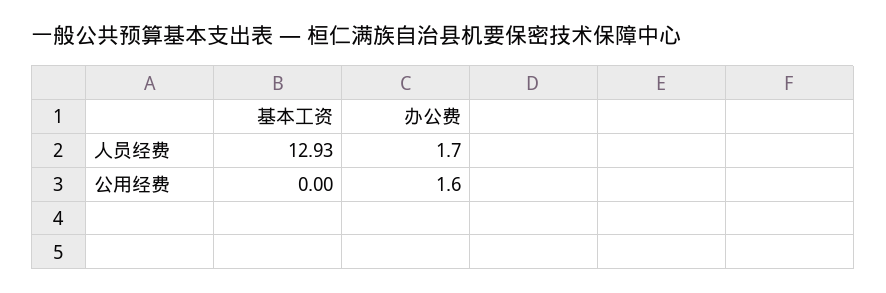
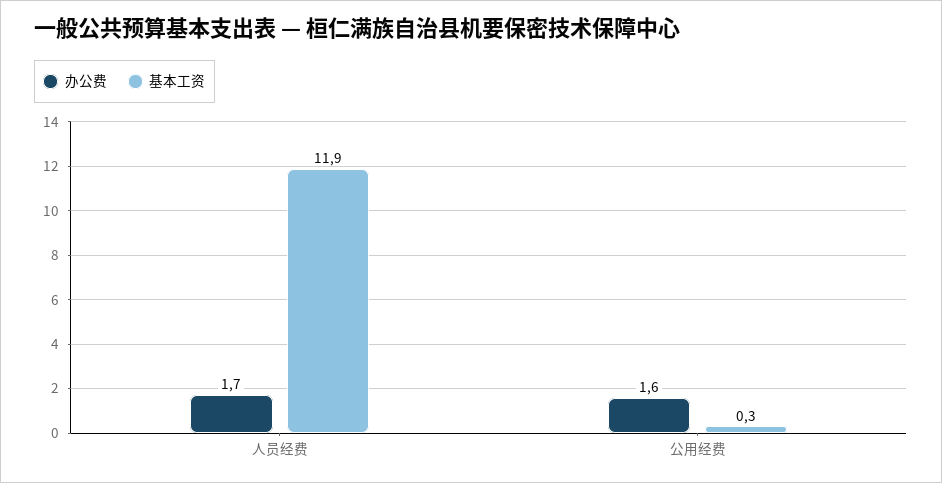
基本工资, 人员经费: 12.93 -> 11.9
基本工资, 公用经费: 0 -> 0.3

